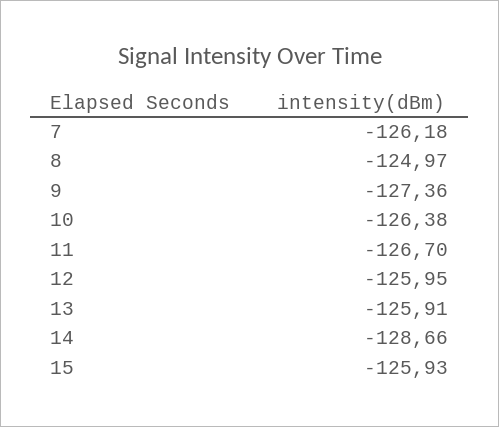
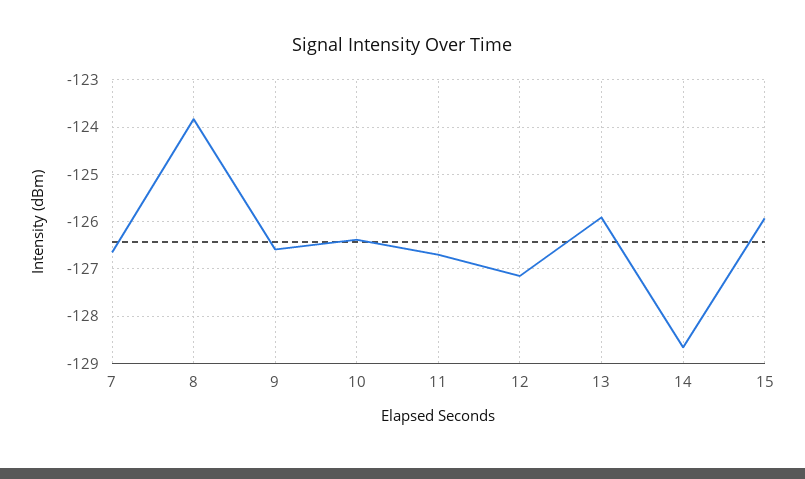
7: -126.18 -> -126.6
8: -124.97 -> -123.8
9: -127.36 -> -126.6
12: -125.95 -> -127.2

